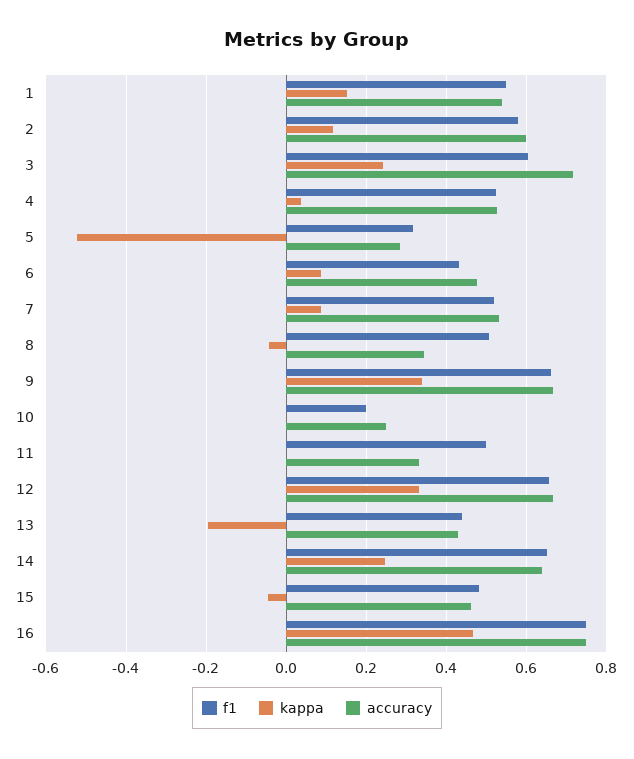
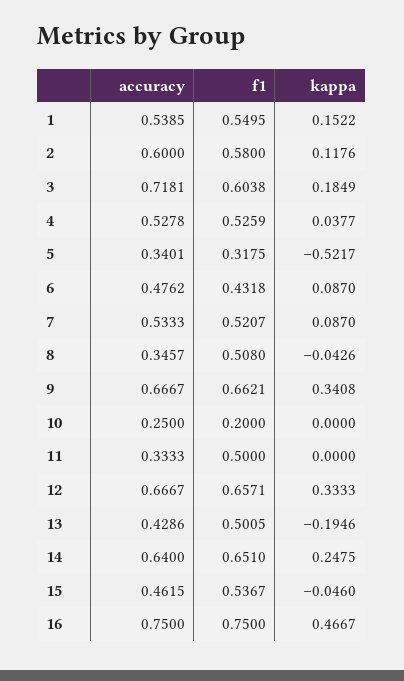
kappa, 3: 0.24 -> 0.1849
accuracy, 5: 0.28 -> 0.3401
f1, 13: 0.44 -> 0.5005
f1, 15: 0.48 -> 0.5367

